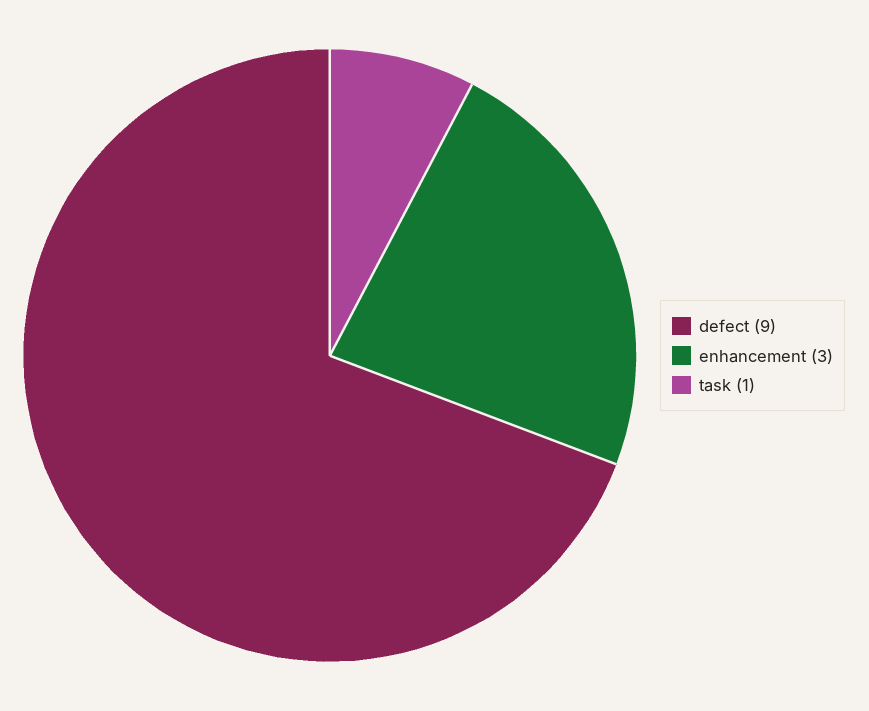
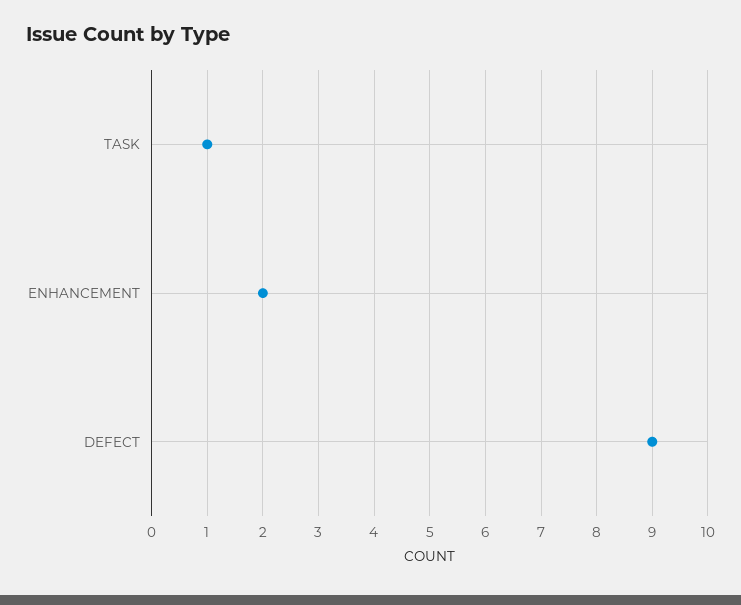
enhancement: 3 -> 2

